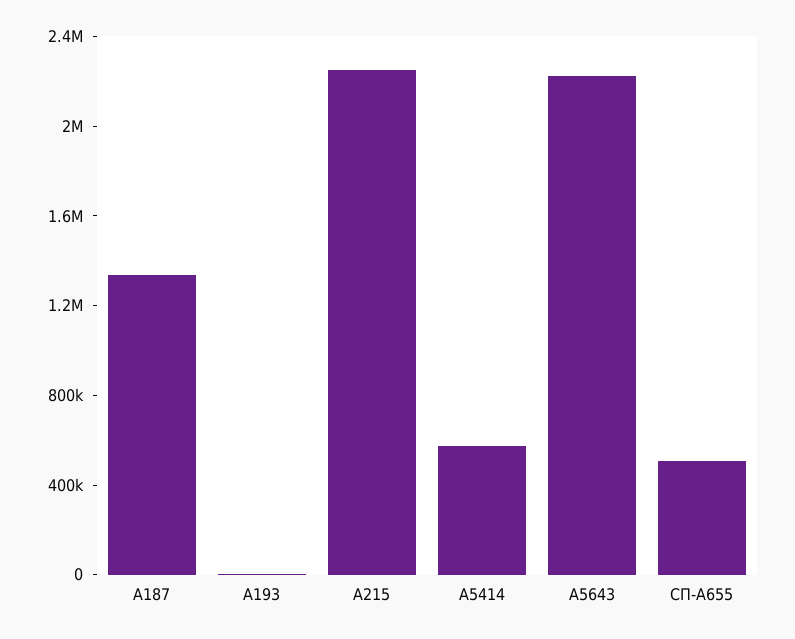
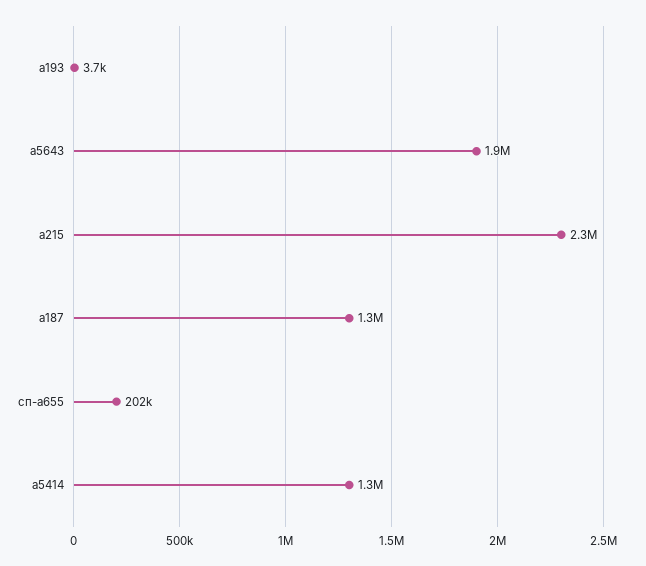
А5414: 600000 -> 1300000
А5643: 2200000 -> 1900000
СП-А655: 500000 -> 202000

